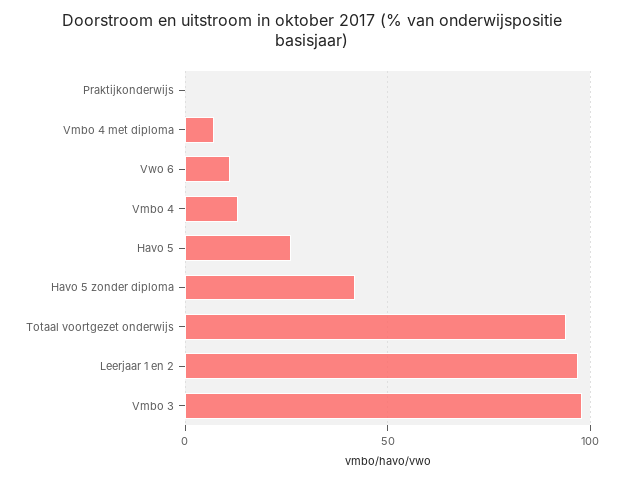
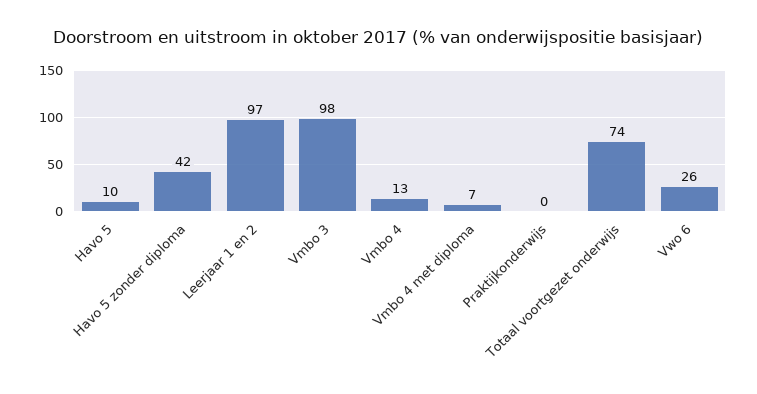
Vwo 6: 10 -> 26
Havo 5: 25 -> 10
Totaal voortgezet onderwijs: 95 -> 74

